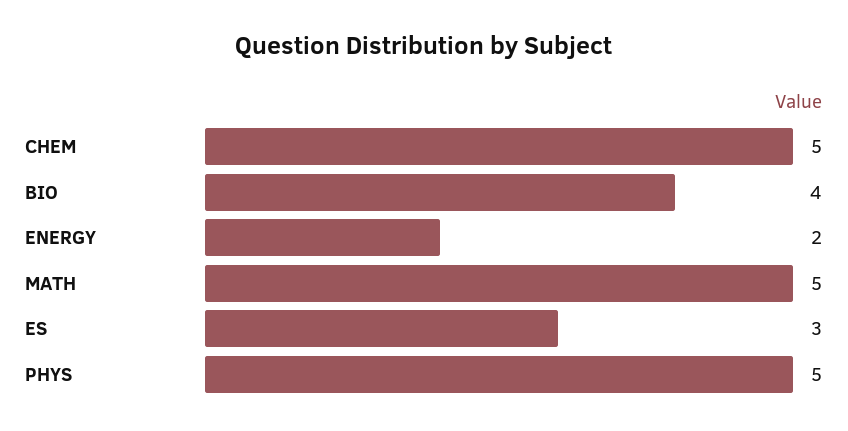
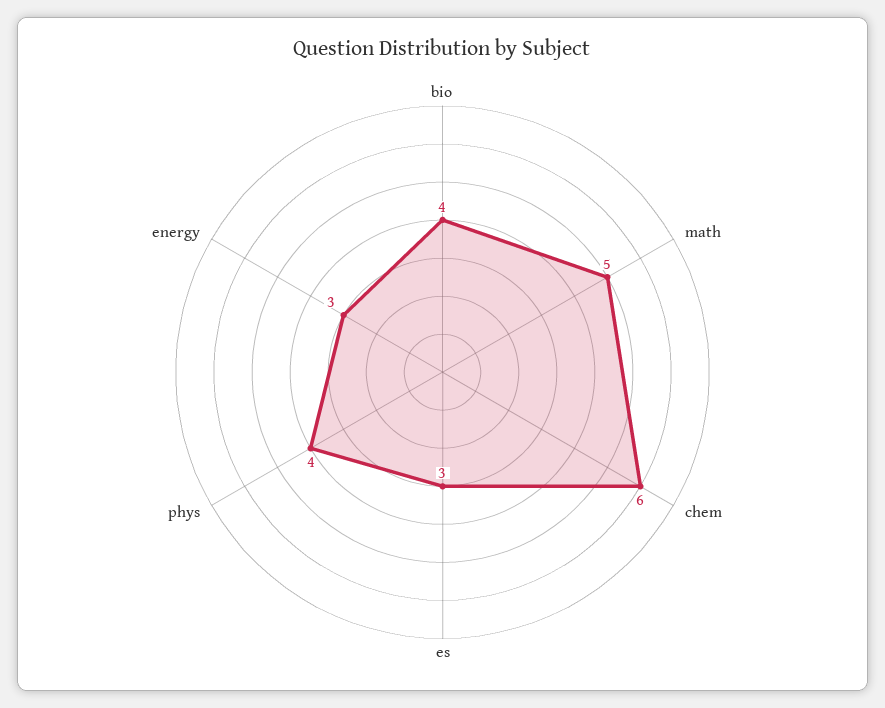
CHEM: 5 -> 6
ENERGY: 2 -> 3
PHYS: 5 -> 4

